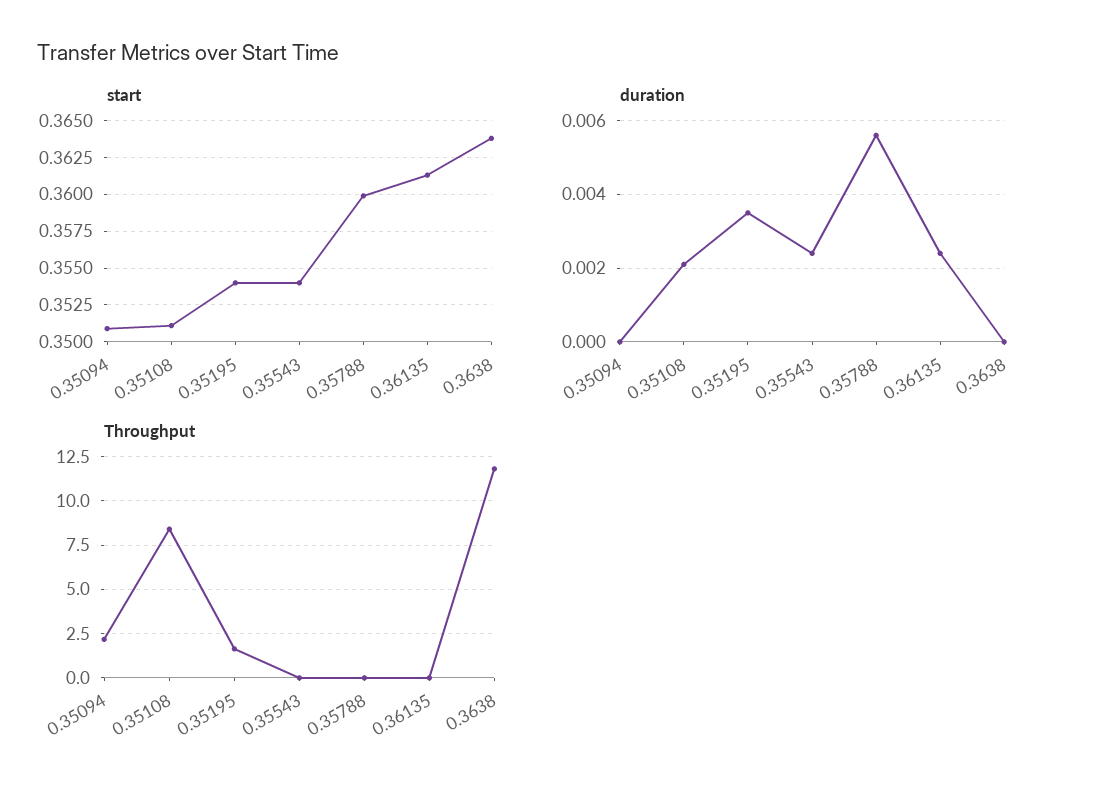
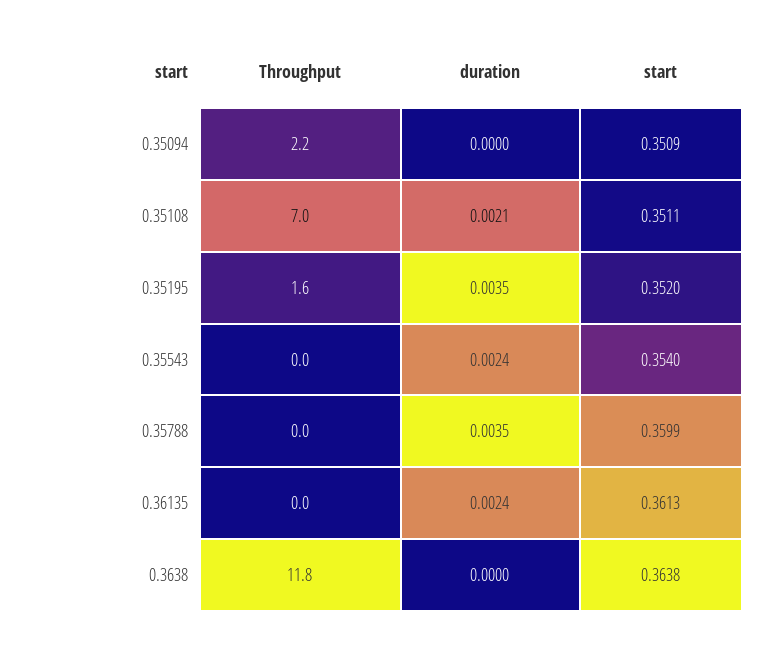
start, 0.35195: 0.354 -> 0.352
duration, 0.35788: 0.0055 -> 0.0035
Throughput, 0.35108: 8.5 -> 7

